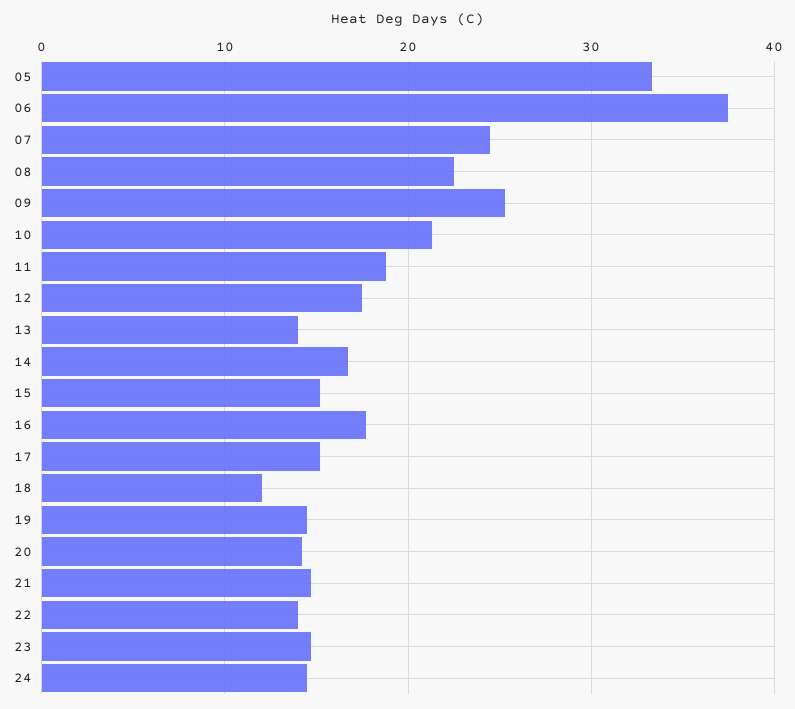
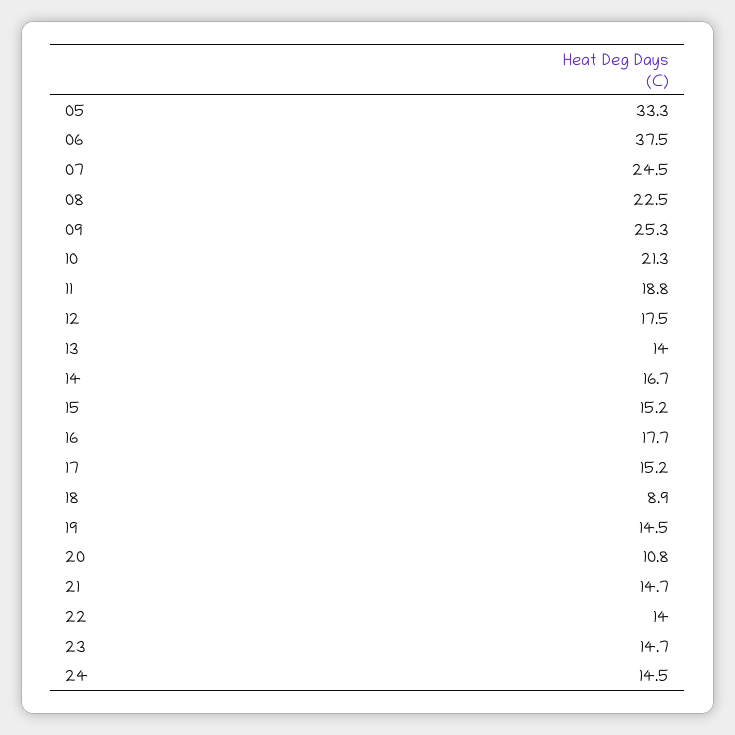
18: 12 -> 8.9
20: 14 -> 10.8

